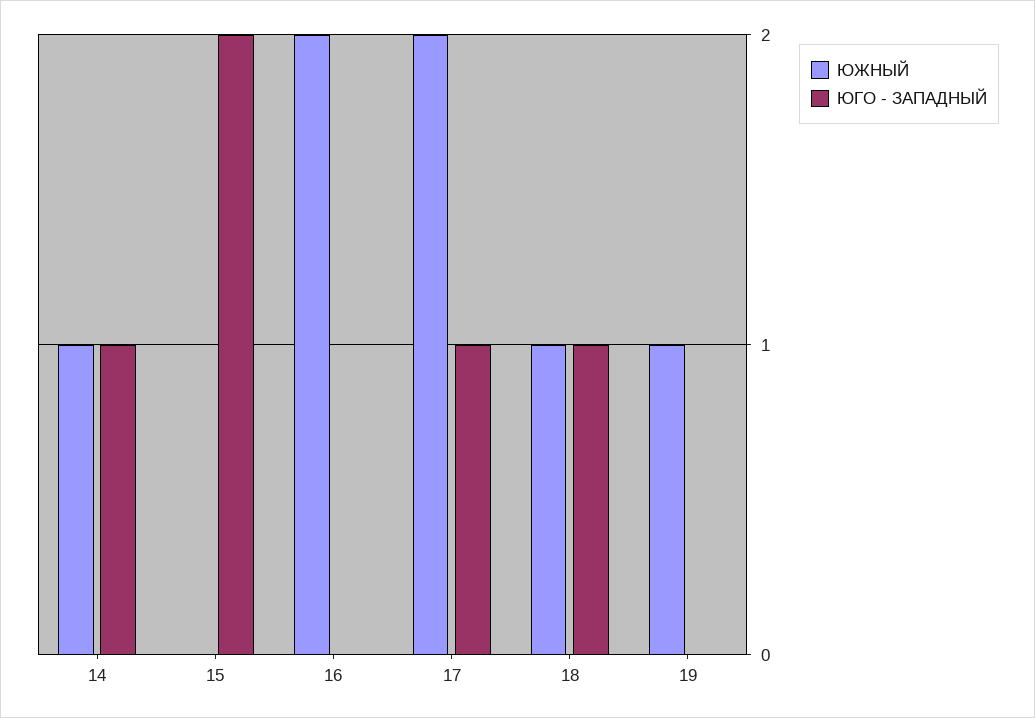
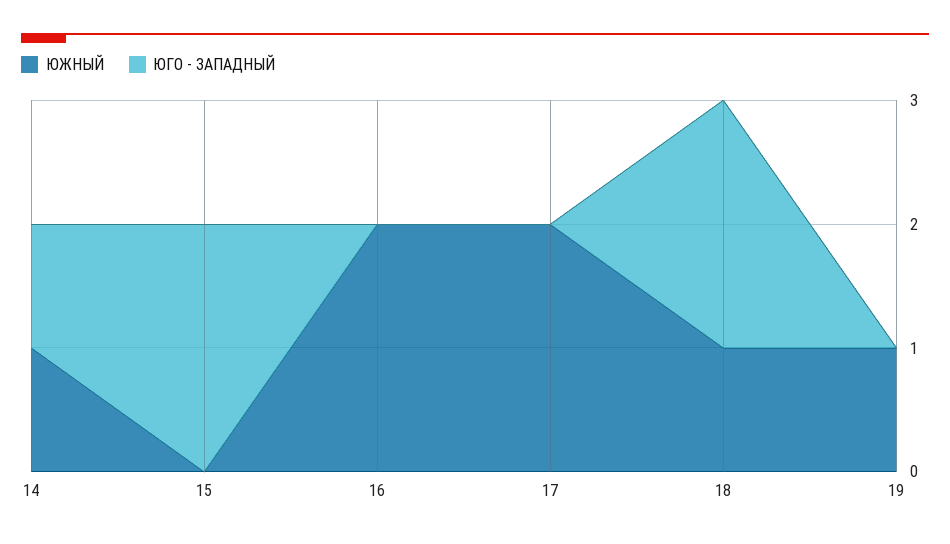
ЮГО - ЗАПАДНЫЙ, 17: 1 -> 0
ЮГО - ЗАПАДНЫЙ, 18: 1 -> 2

